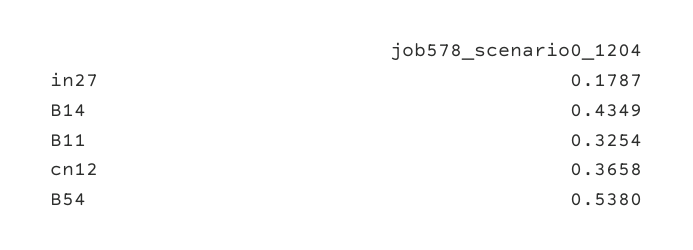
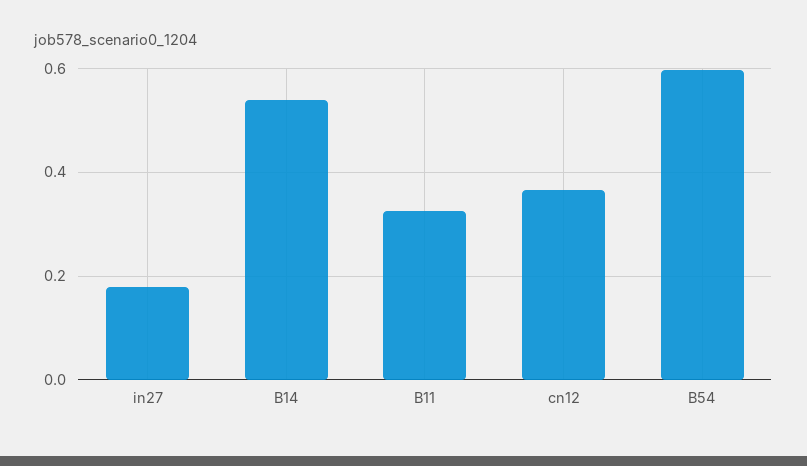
B14: 0.4349 -> 0.54
B54: 0.538 -> 0.6

